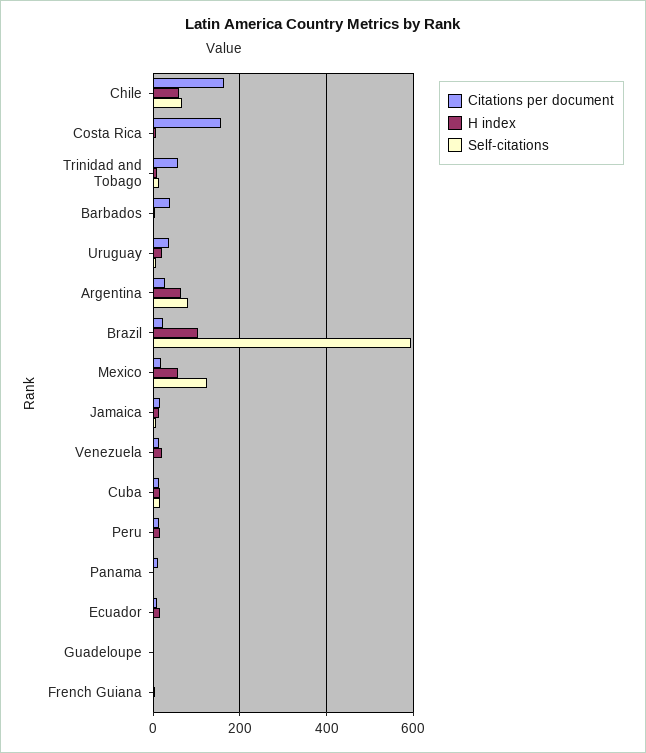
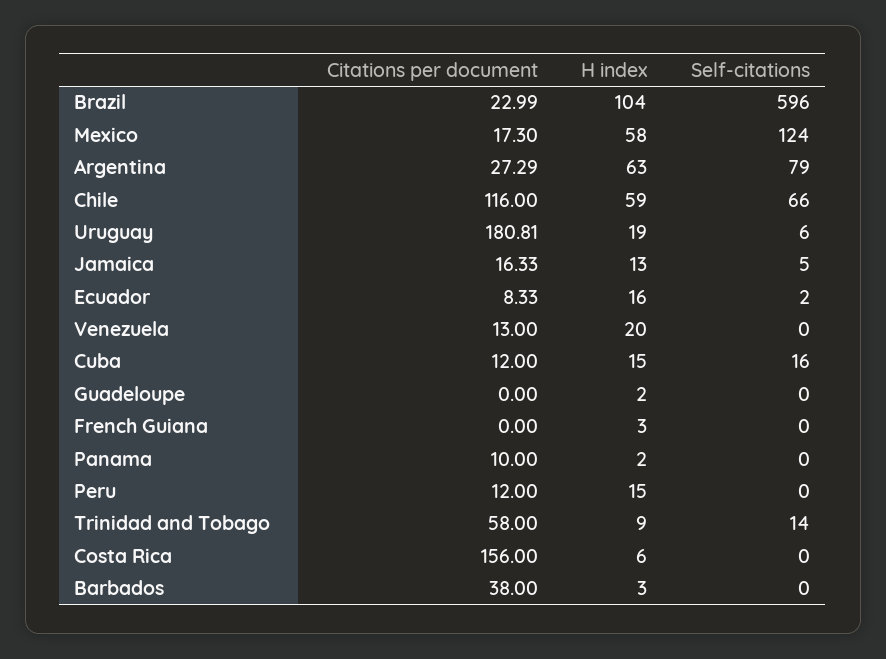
Citations per document, Chile: 160 -> 116
Citations per document, Uruguay: 40 -> 180.81

